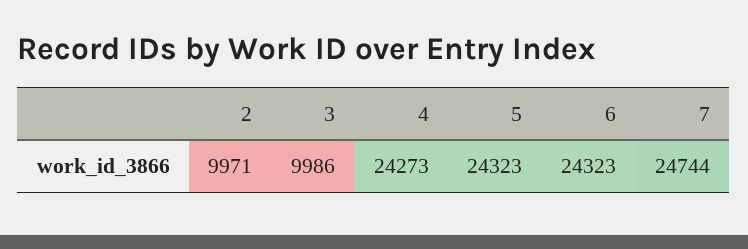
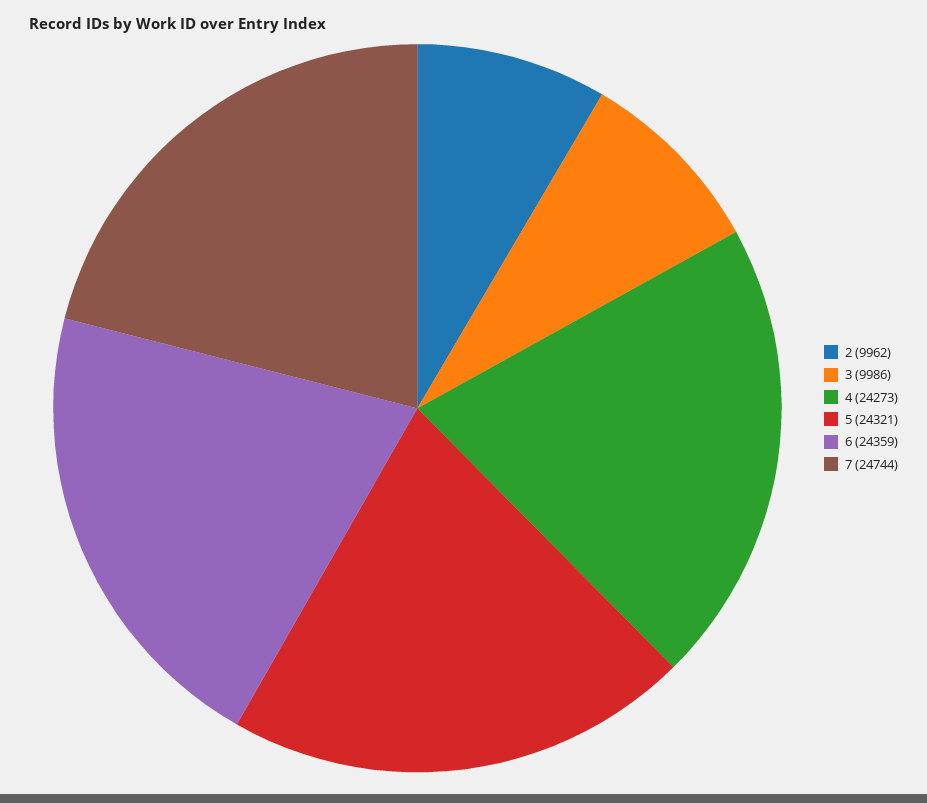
2: 9971 -> 9962
5: 24323 -> 24321
6: 24323 -> 24359

